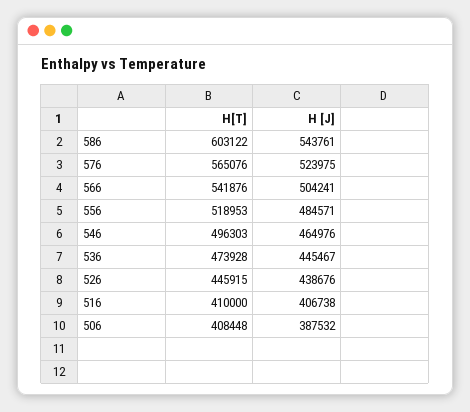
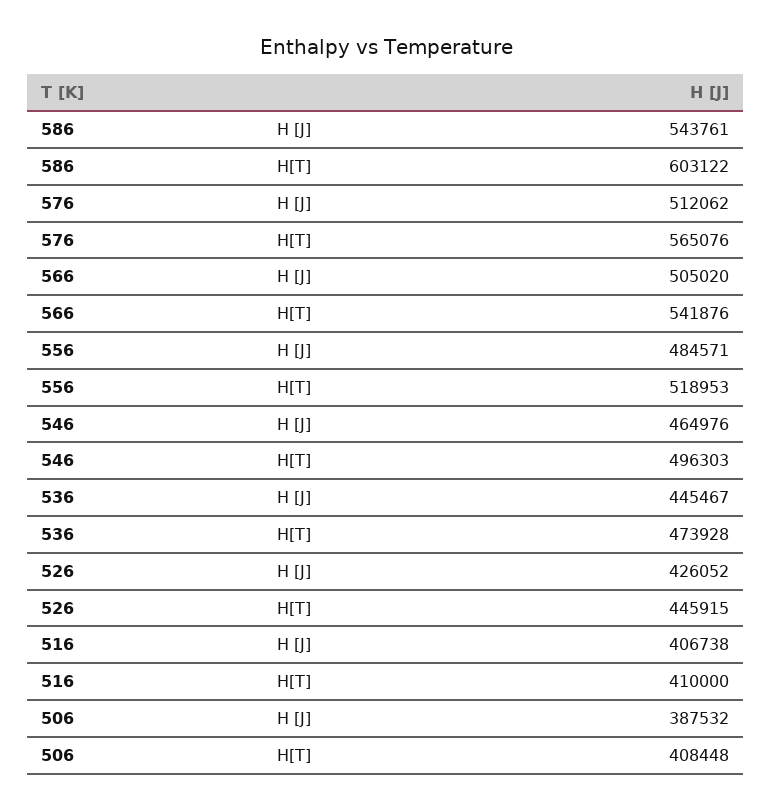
H [J], 576: 523975 -> 512062
H [J], 566: 504241 -> 505020
H [J], 526: 438676 -> 426052

